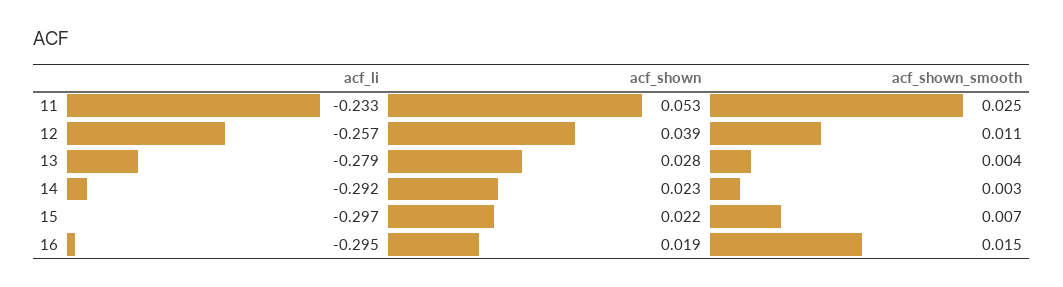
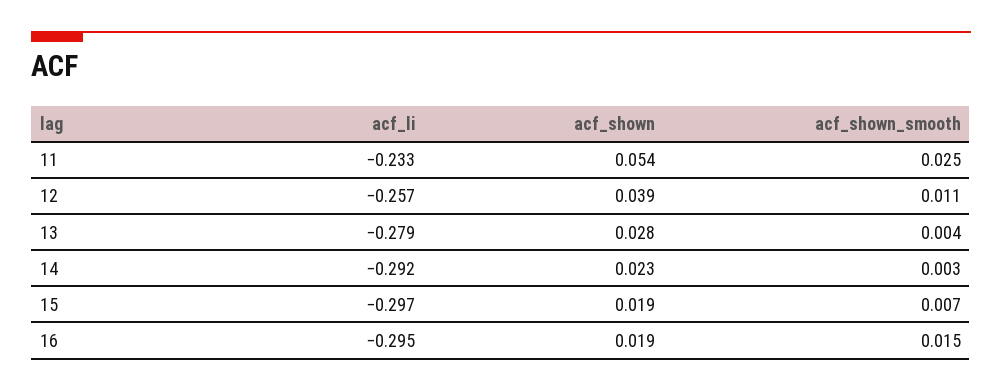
acf_shown, 11: 0.053 -> 0.054
acf_shown, 15: 0.022 -> 0.019

